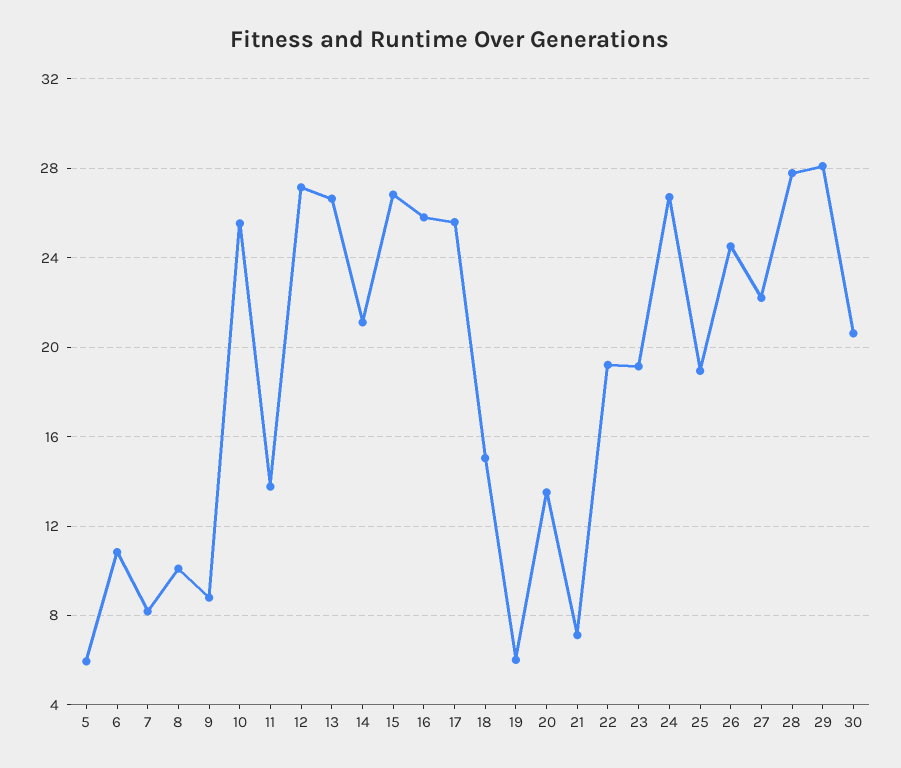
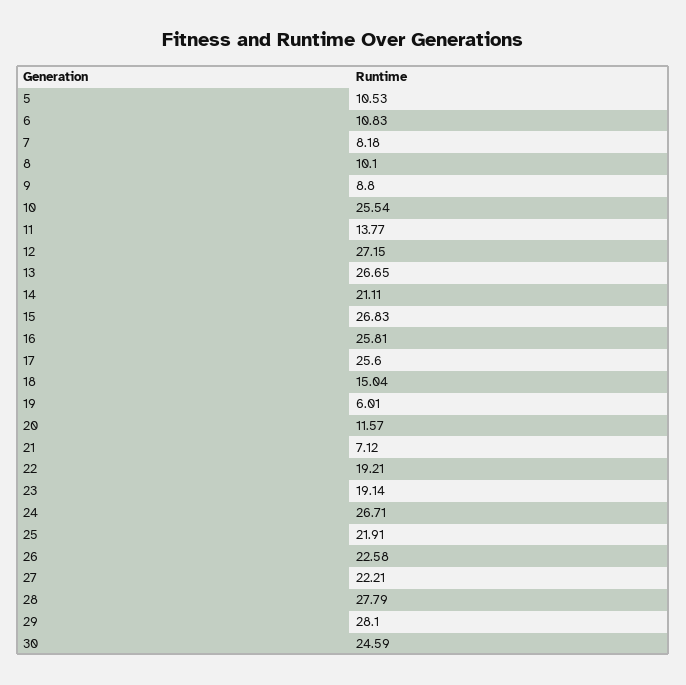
5: 6 -> 10.53
20: 13.5 -> 11.57
25: 19 -> 21.91
26: 24.5 -> 22.58
30: 20.5 -> 24.59

